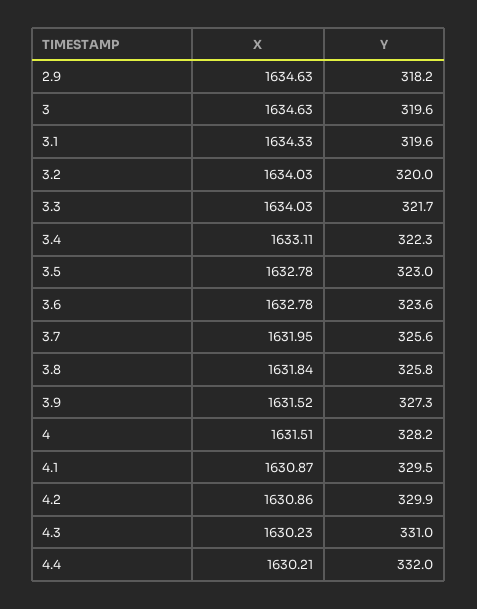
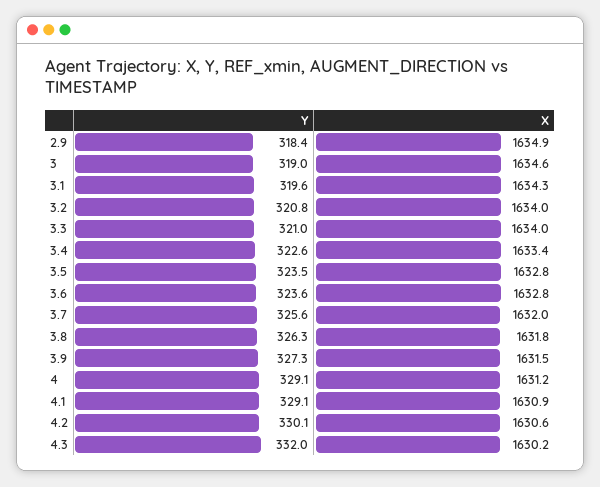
X, 2.9: 1634.63 -> 1634.9
Y, 2.9: 318.2 -> 318.4
Y, 3: 319.6 -> 319
Y, 3.2: 320 -> 320.8
Y, 3.3: 321.7 -> 321
X, 3.4: 1633.11 -> 1633.4
Y, 3.4: 322.3 -> 322.6
Y, 3.5: 323 -> 323.5
Y, 3.8: 325.8 -> 326.3
X, 4: 1631.51 -> 1631.2
Y, 4: 328.2 -> 329.1
Y, 4.1: 329.5 -> 329.1
X, 4.2: 1630.86 -> 1630.6
Y, 4.2: 329.9 -> 330.1
Y, 4.3: 331 -> 332
X, 4.4: 1630.21 -> none
Y, 4.4: 332 -> none

